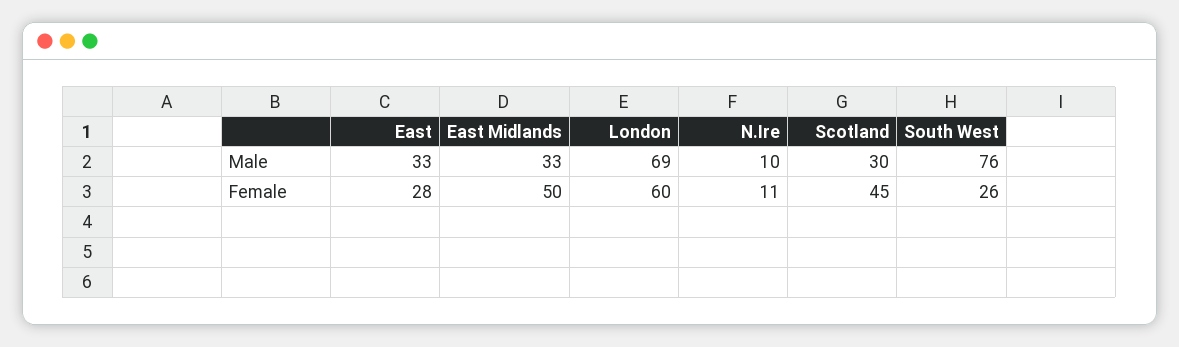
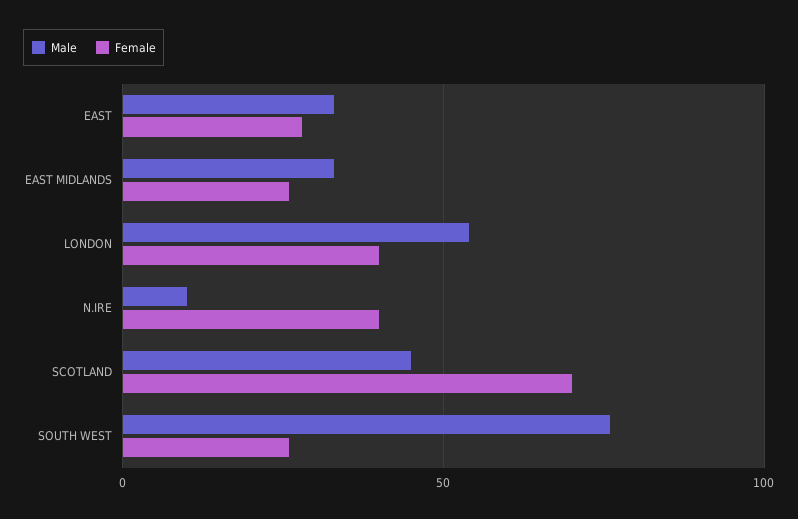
Male, London: 69 -> 55
Male, Scotland: 30 -> 45
Female, East Midlands: 50 -> 25
Female, London: 60 -> 40
Female, N.Ire: 11 -> 40
Female, Scotland: 45 -> 70

